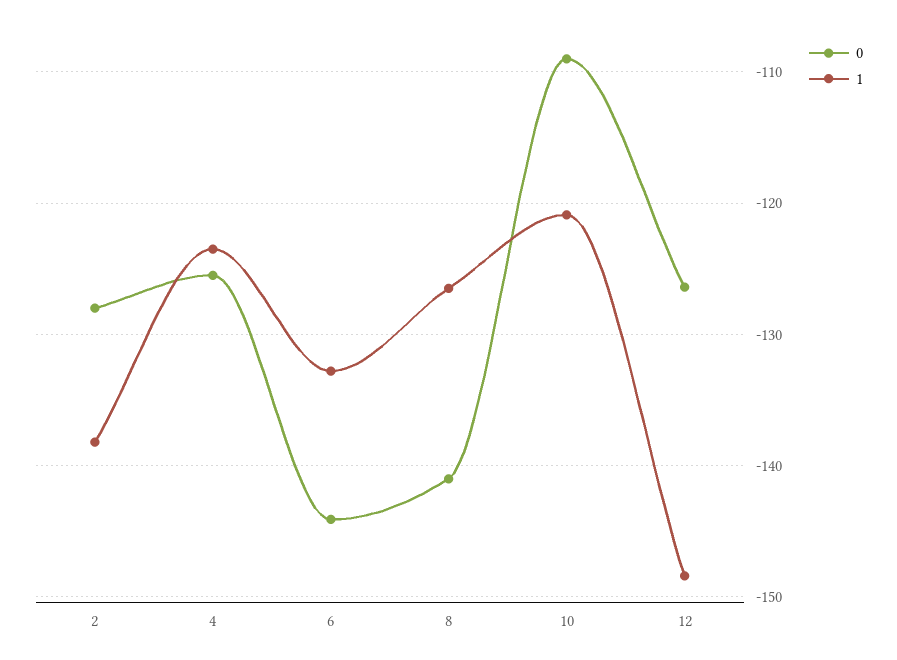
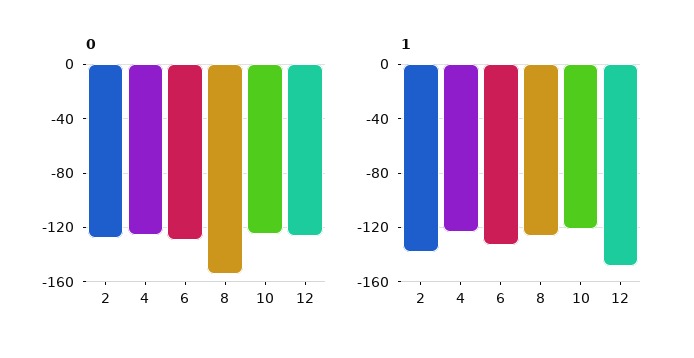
0, 6: -144 -> -130
0, 8: -141 -> -155
0, 10: -109 -> -125

